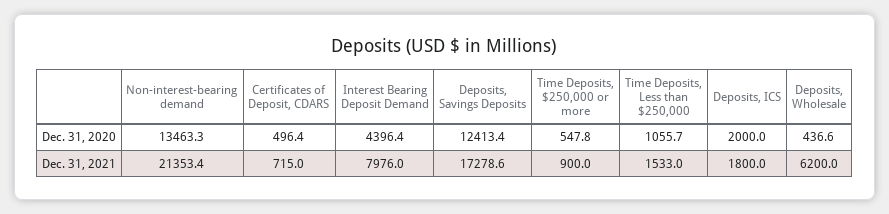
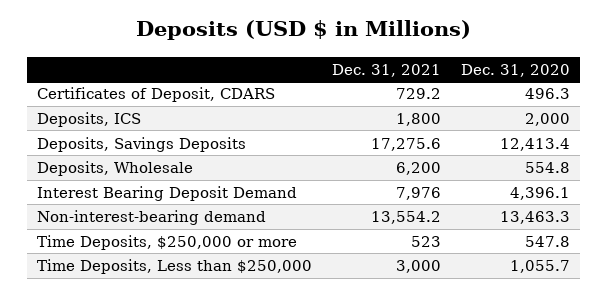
Certificates of Deposit, CDARS, Dec. 31, 2020: 496.4 -> 496.3
Interest Bearing Deposit Demand, Dec. 31, 2020: 4396.4 -> 4396.1
Deposits, Wholesale, Dec. 31, 2020: 436.6 -> 554.8
Non-interest-bearing demand, Dec. 31, 2021: 21353.4 -> 13554.2
Certificates of Deposit, CDARS, Dec. 31, 2021: 715 -> 729.2
Deposits, Savings Deposits, Dec. 31, 2021: 17278.6 -> 17275.6
Time Deposits, $250,000 or more, Dec. 31, 2021: 900 -> 523
Time Deposits, Less than $250,000, Dec. 31, 2021: 1533 -> 3000

